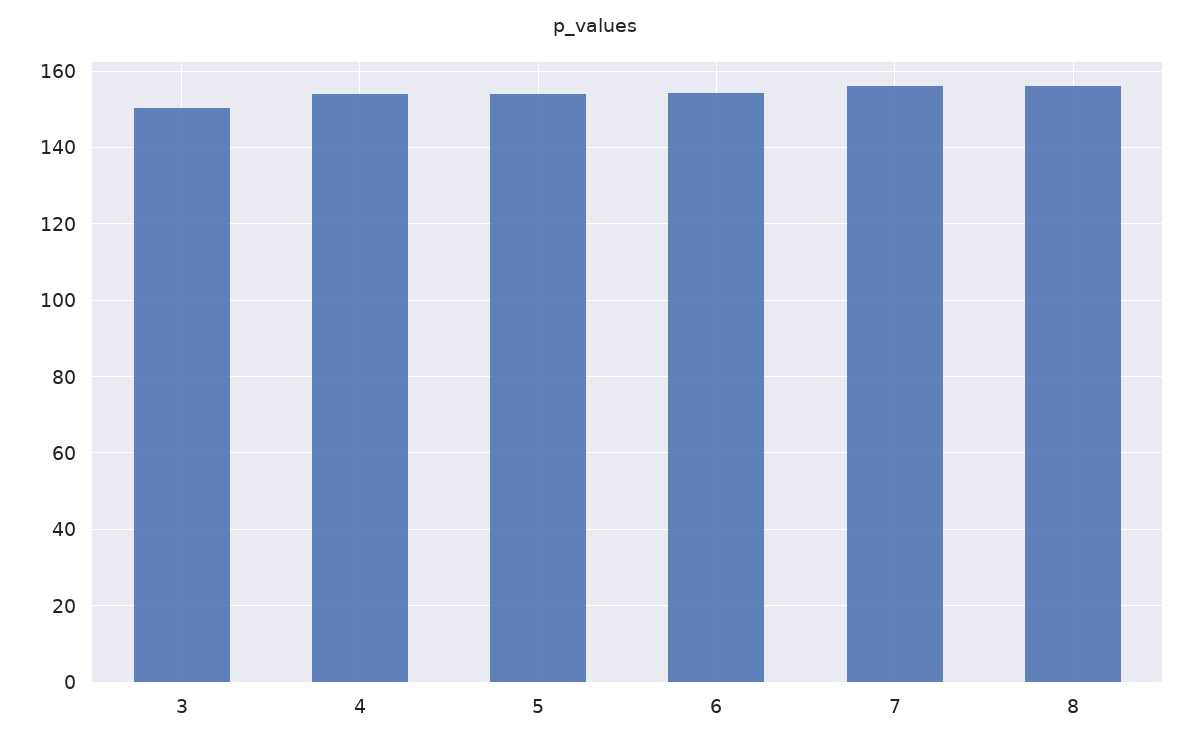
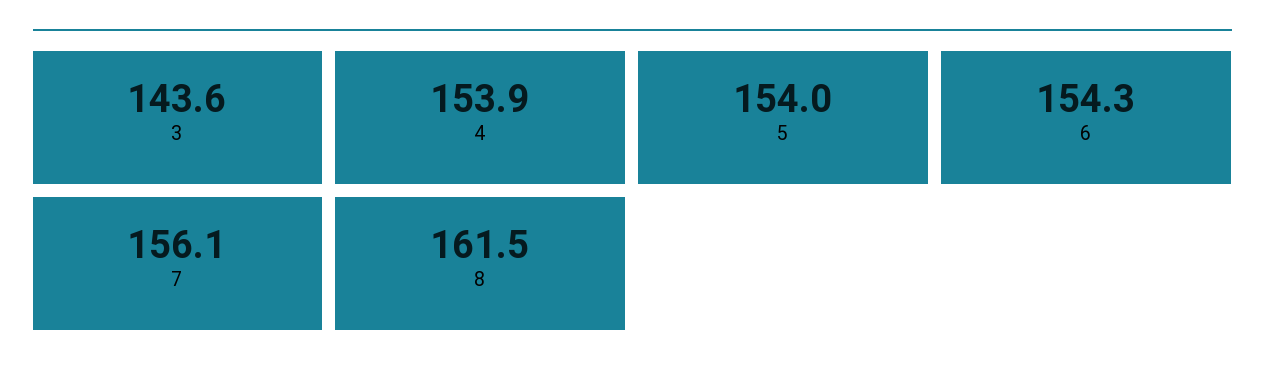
3: 150 -> 143.6
8: 156 -> 161.5

